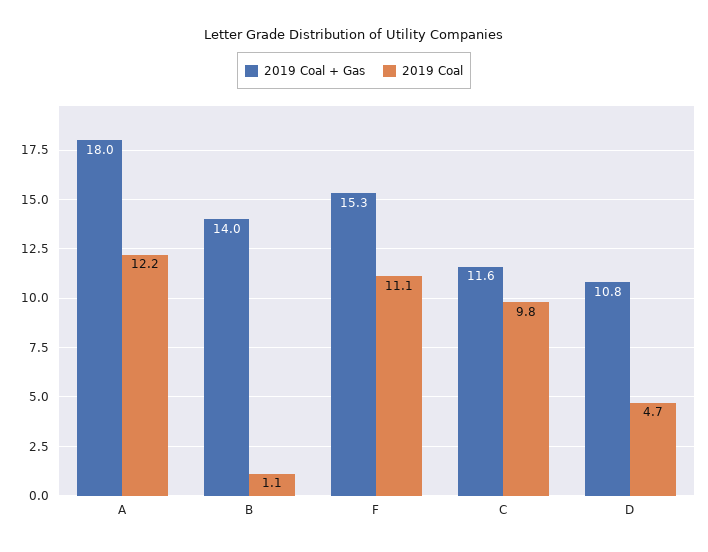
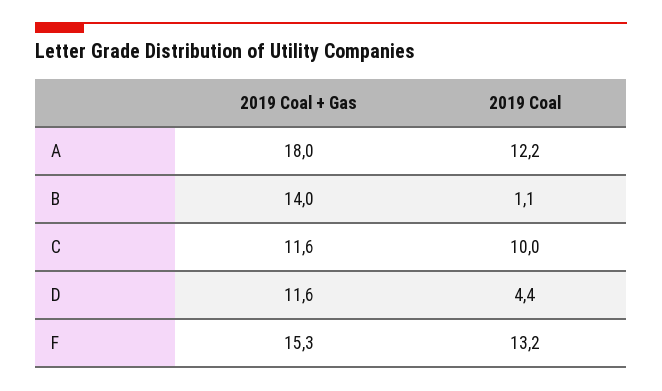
2019 Coal, F: 11.1 -> 13.2
2019 Coal, C: 9.8 -> 10
2019 Coal + Gas, D: 10.8 -> 11.6
2019 Coal, D: 4.7 -> 4.4

